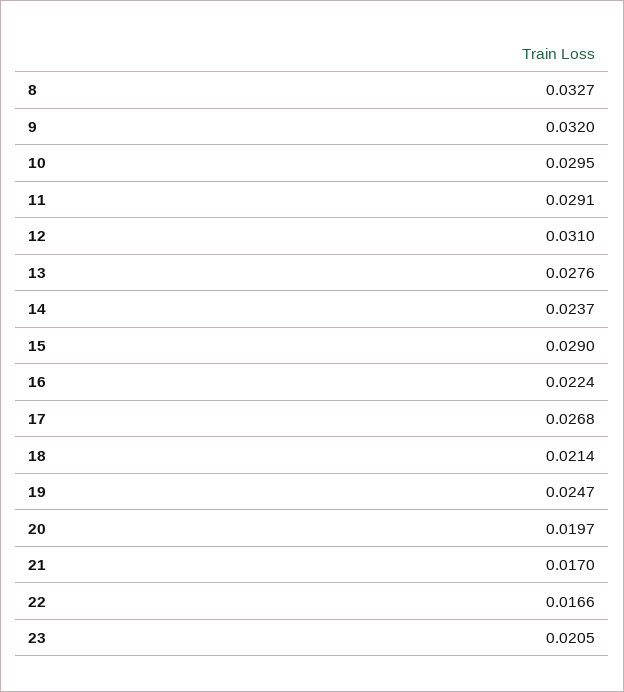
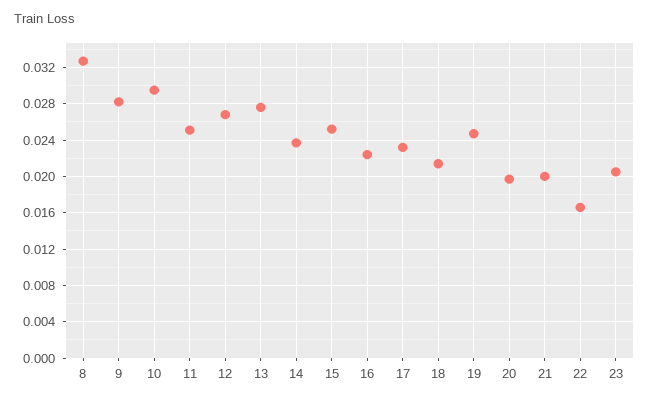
9: 0.032 -> 0.028
11: 0.0291 -> 0.025
12: 0.031 -> 0.027
15: 0.029 -> 0.025
17: 0.0268 -> 0.023
21: 0.017 -> 0.02

